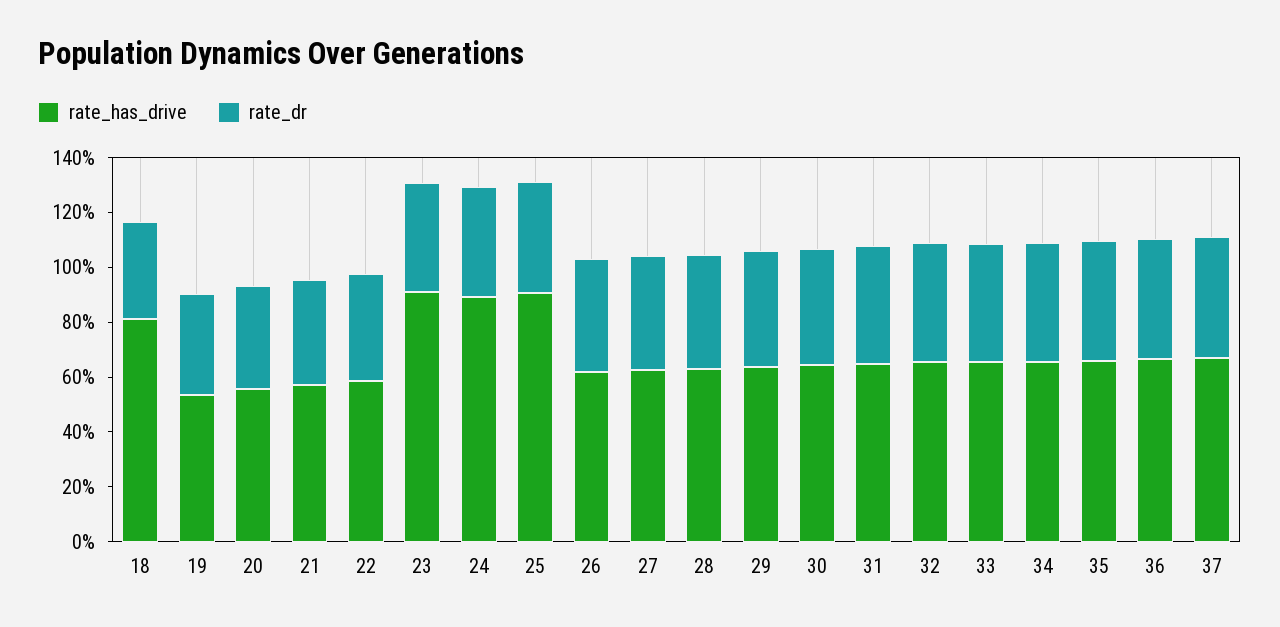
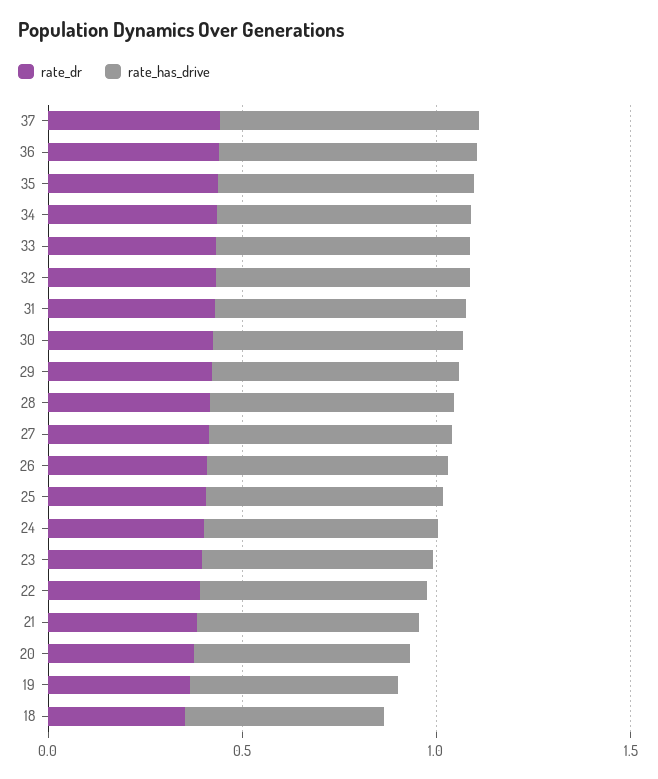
rate_has_drive, 18: 0.8 -> 0.5
rate_has_drive, 23: 0.9 -> 0.6
rate_has_drive, 24: 0.9 -> 0.6
rate_has_drive, 25: 0.9 -> 0.6

